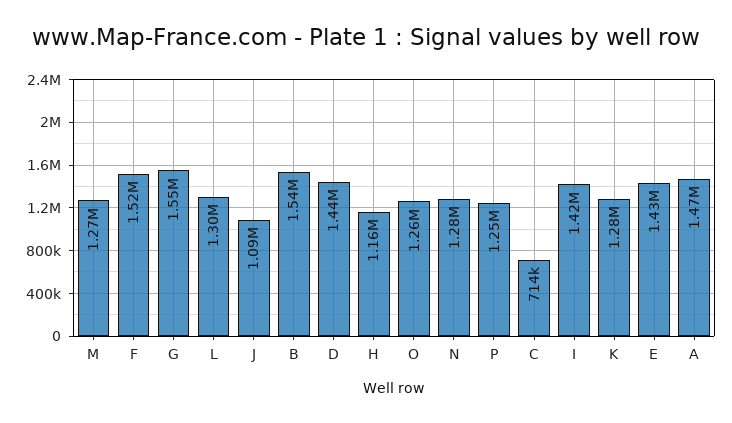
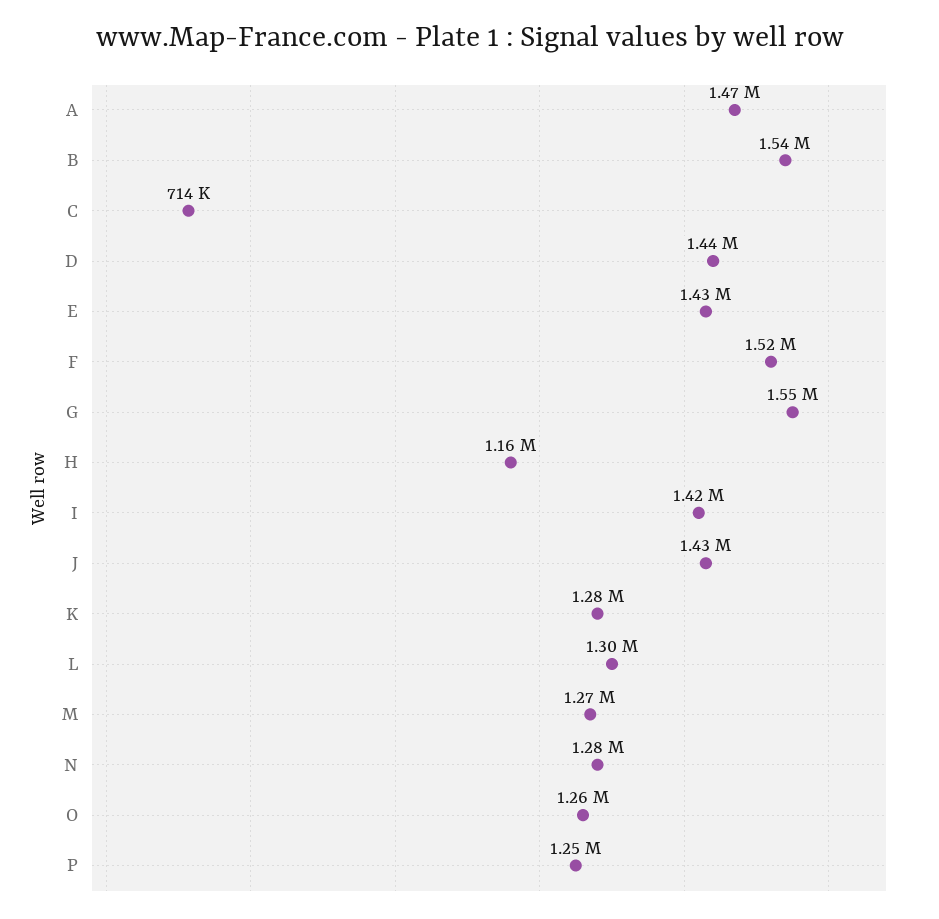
J: 1090000 -> 1430000

